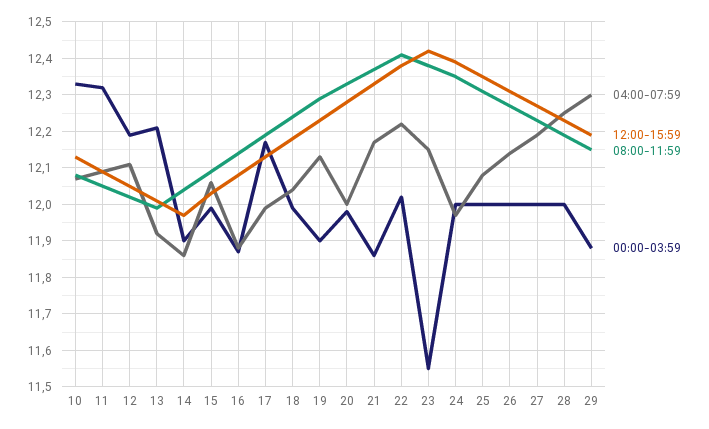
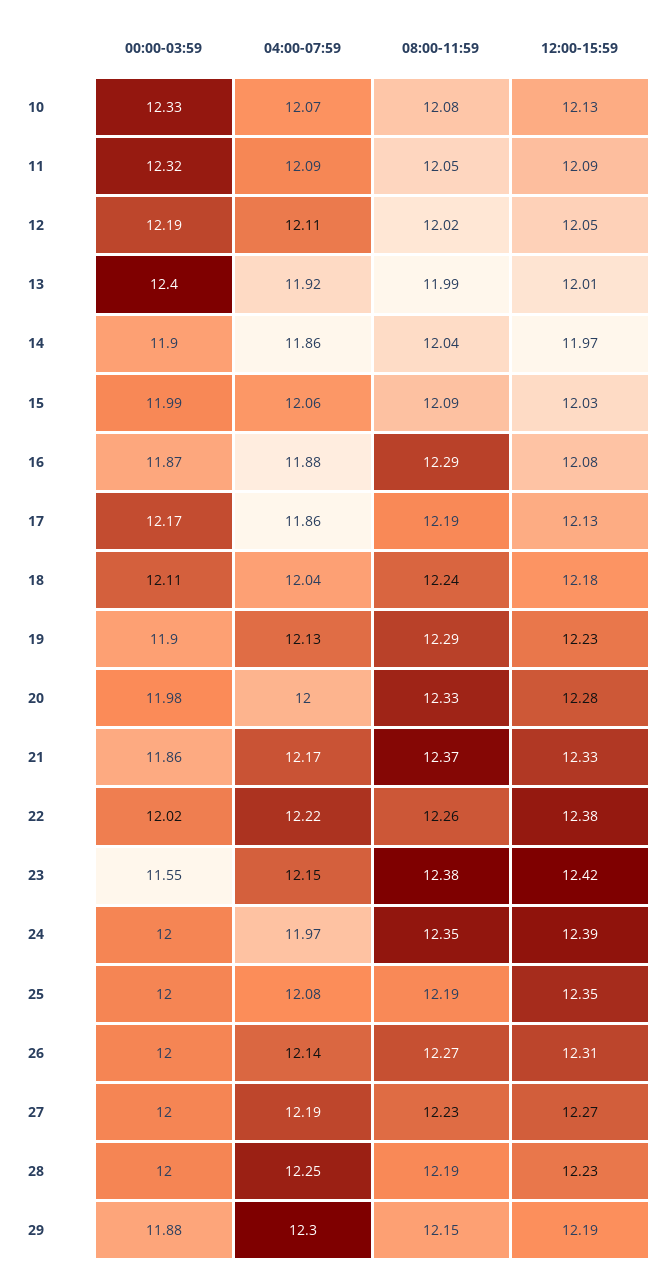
00:00-03:59, 13: 12.2 -> 12.4
08:00-11:59, 16: 12.15 -> 12.29
04:00-07:59, 17: 12 -> 11.86
00:00-03:59, 18: 12 -> 12.11
08:00-11:59, 22: 12.4 -> 12.26
08:00-11:59, 25: 12.3 -> 12.19

